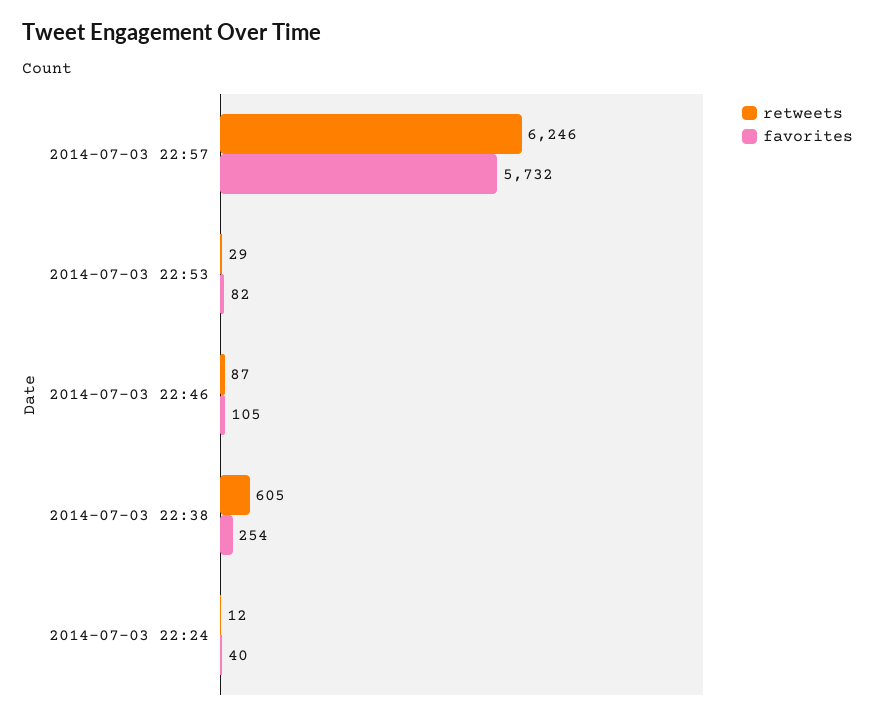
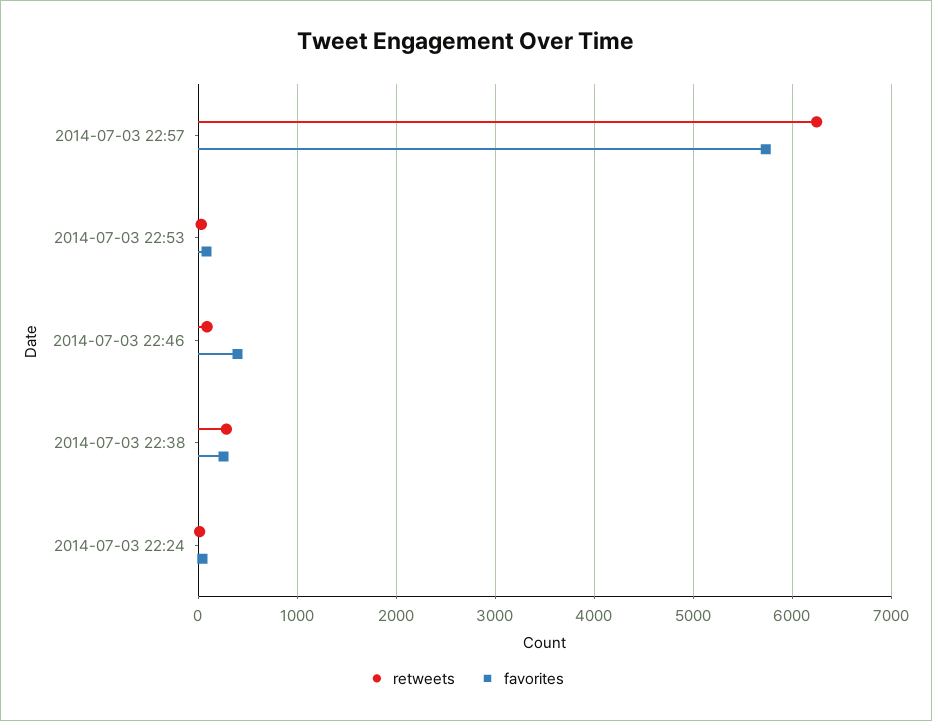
favorites, 2014-07-03 22:46: 105 -> 400
retweets, 2014-07-03 22:38: 605 -> 300

